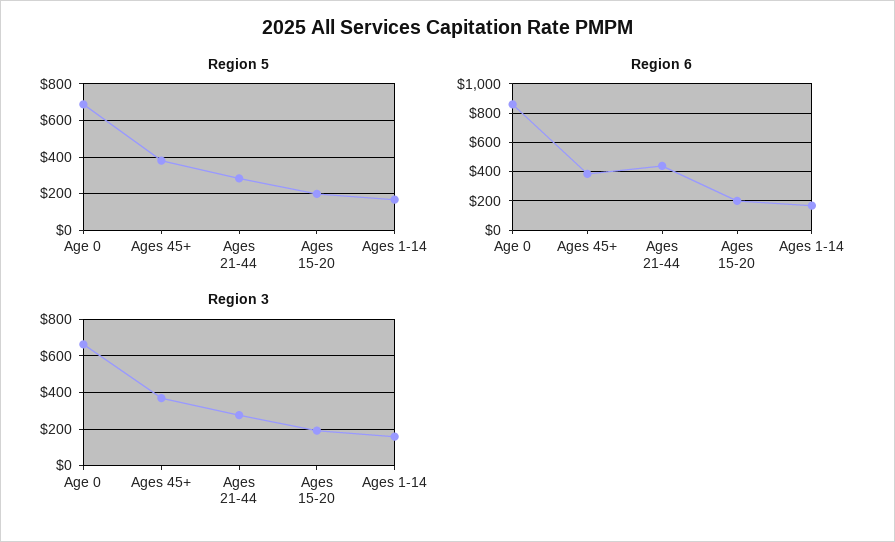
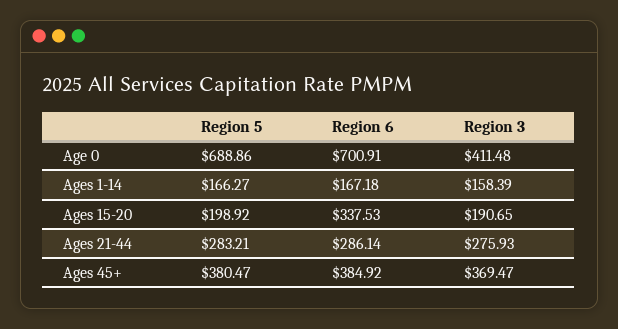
Region 6, Age 0: 850 -> 700.91
Region 6, Ages 21-44: 450 -> 286.14
Region 6, Ages 15-20: 200 -> 337.53
Region 3, Age 0: 650 -> 411.48

